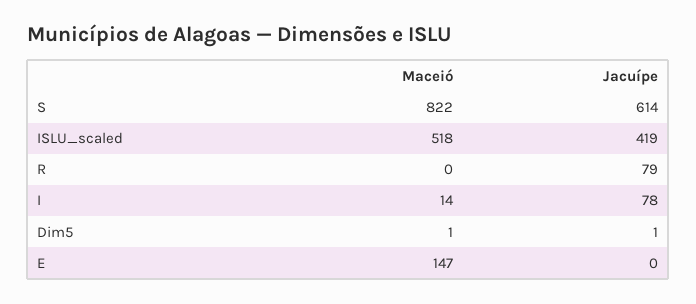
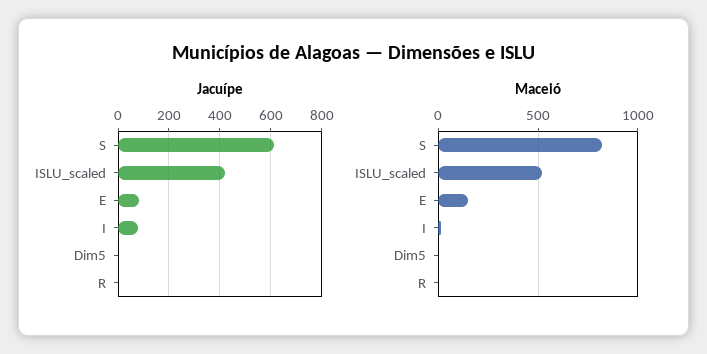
Jacuípe, R: 79 -> 0
Jacuípe, E: 0 -> 75

